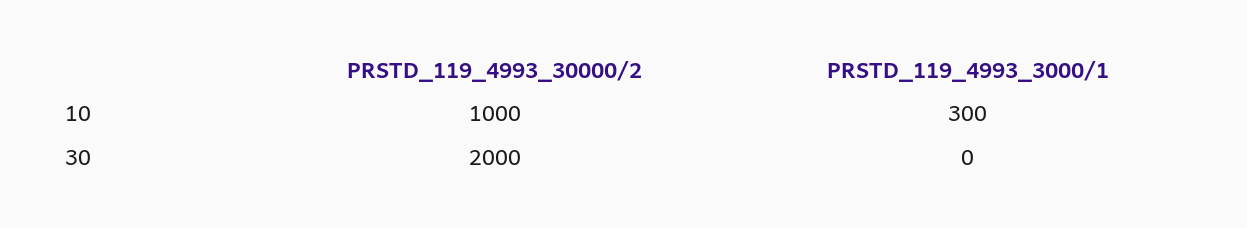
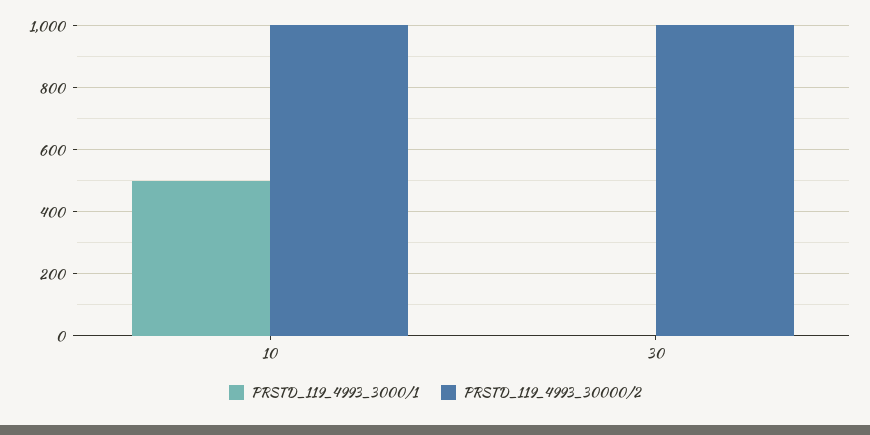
PRSTD_119_4993_3000/1, 10: 300 -> 500
PRSTD_119_4993_30000/2, 30: 2000 -> 1000

